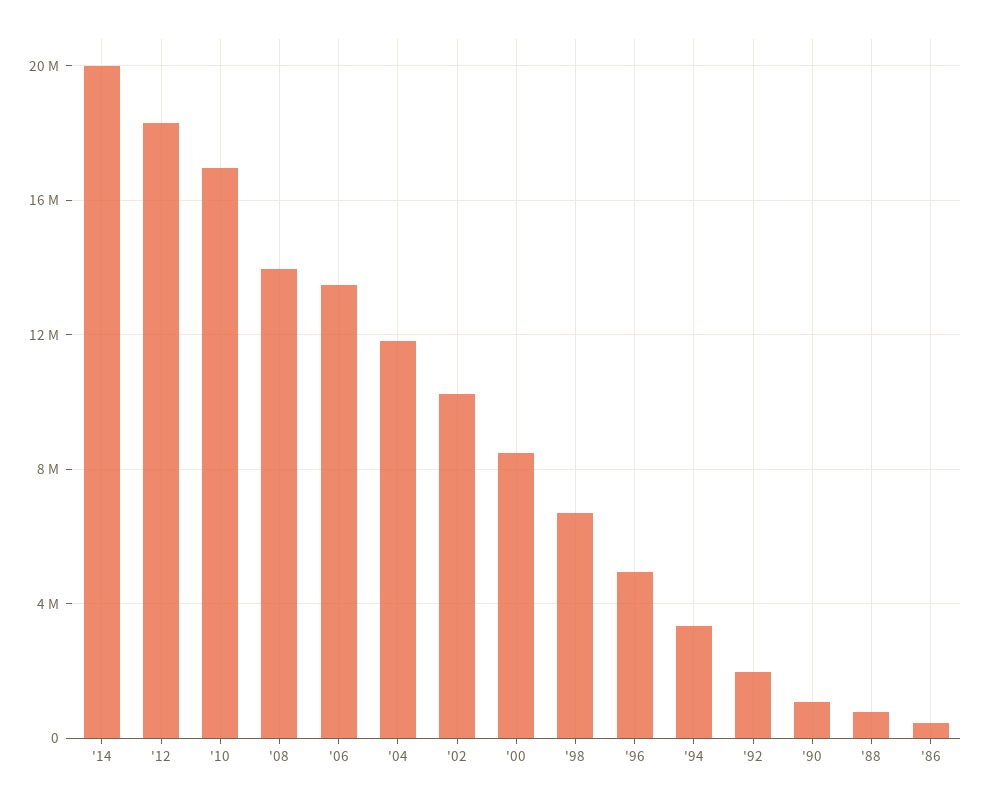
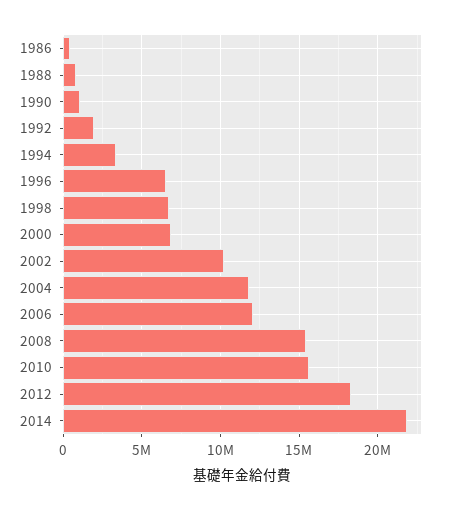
'14: 20000000 -> 22000000
'10: 17000000 -> 15500000
'08: 14000000 -> 15500000
'06: 13500000 -> 12000000
'00: 8500000 -> 7000000
'96: 5000000 -> 6500000

